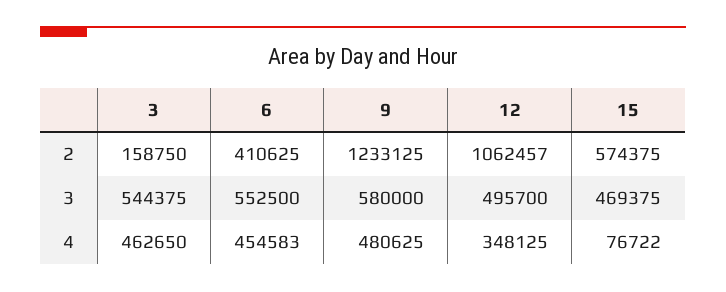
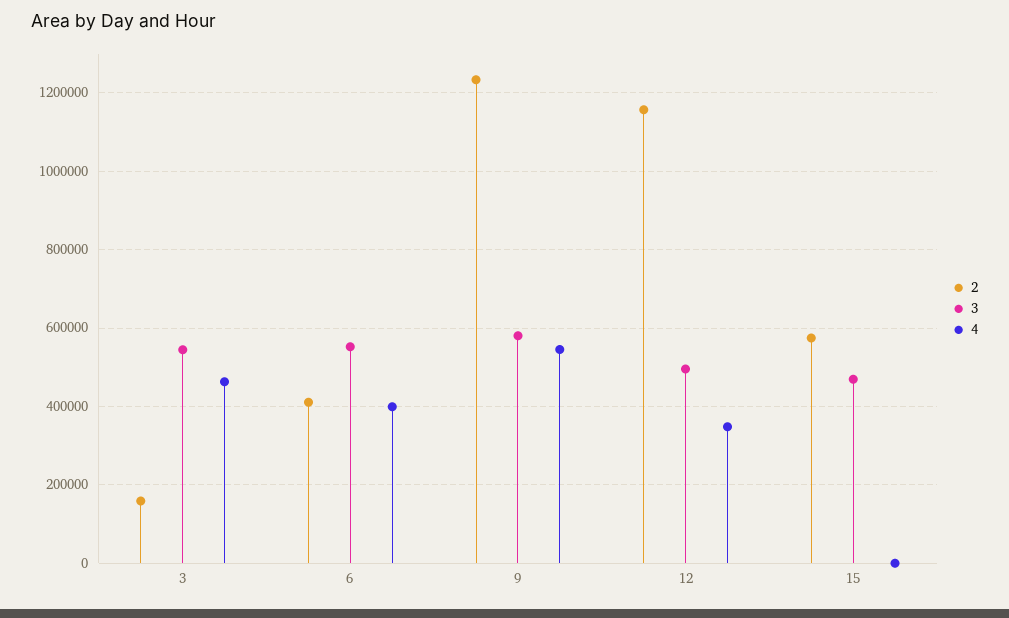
2, 12: 1062457 -> 1160000
4, 6: 454583 -> 400000
4, 9: 480625 -> 540000
4, 15: 76722 -> 0

